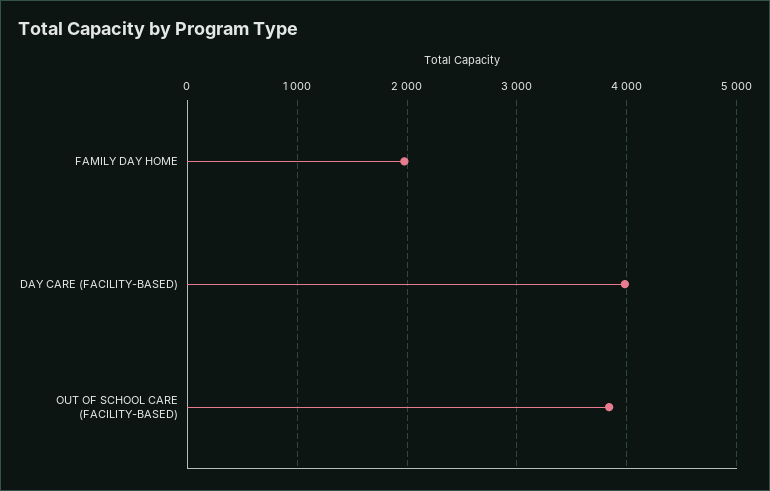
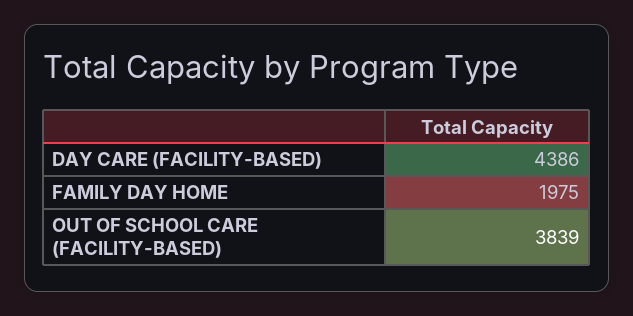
DAY CARE (FACILITY-BASED): 4000 -> 4386

